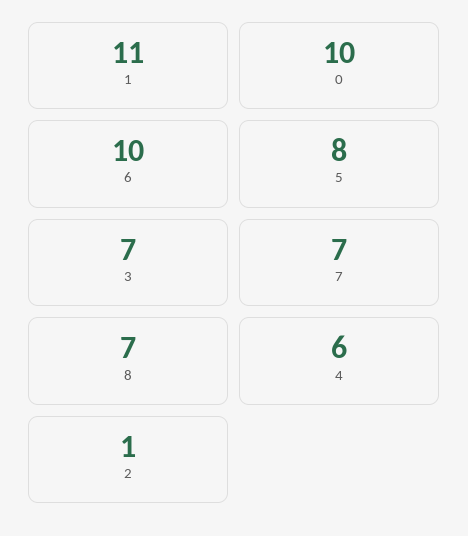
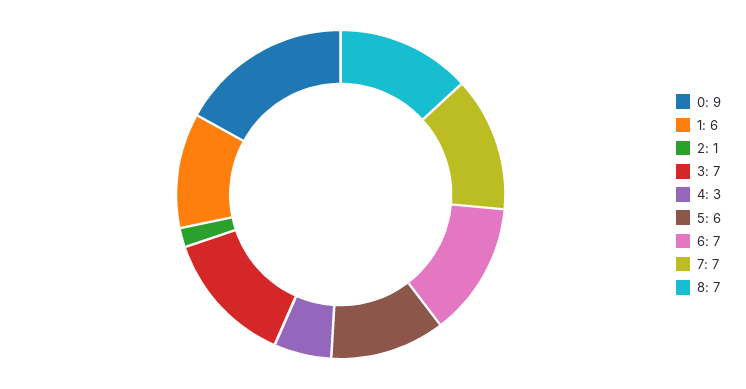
1: 11 -> 6
0: 10 -> 9
6: 10 -> 7
5: 8 -> 6
4: 6 -> 3

